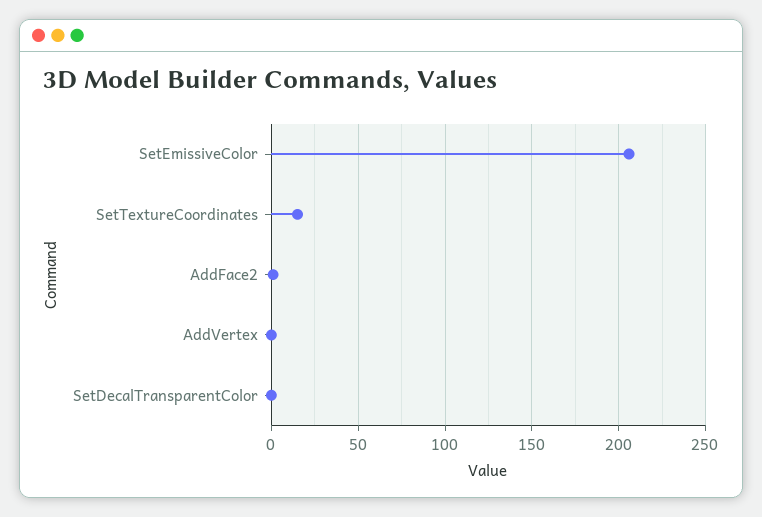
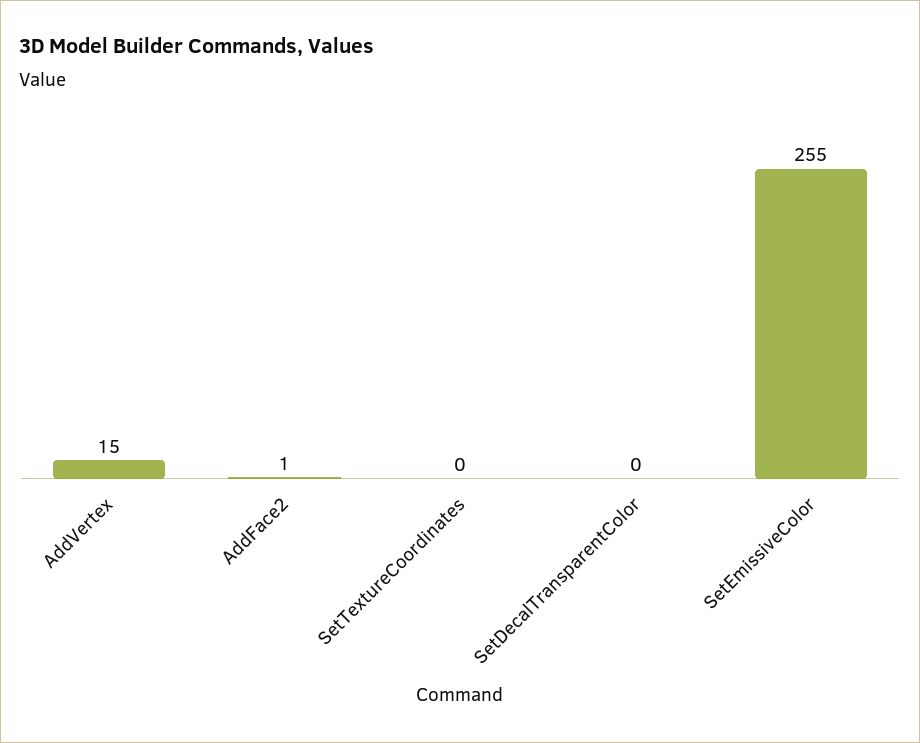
SetEmissiveColor: 205 -> 255
SetTextureCoordinates: 15 -> 0
AddVertex: 0 -> 15

